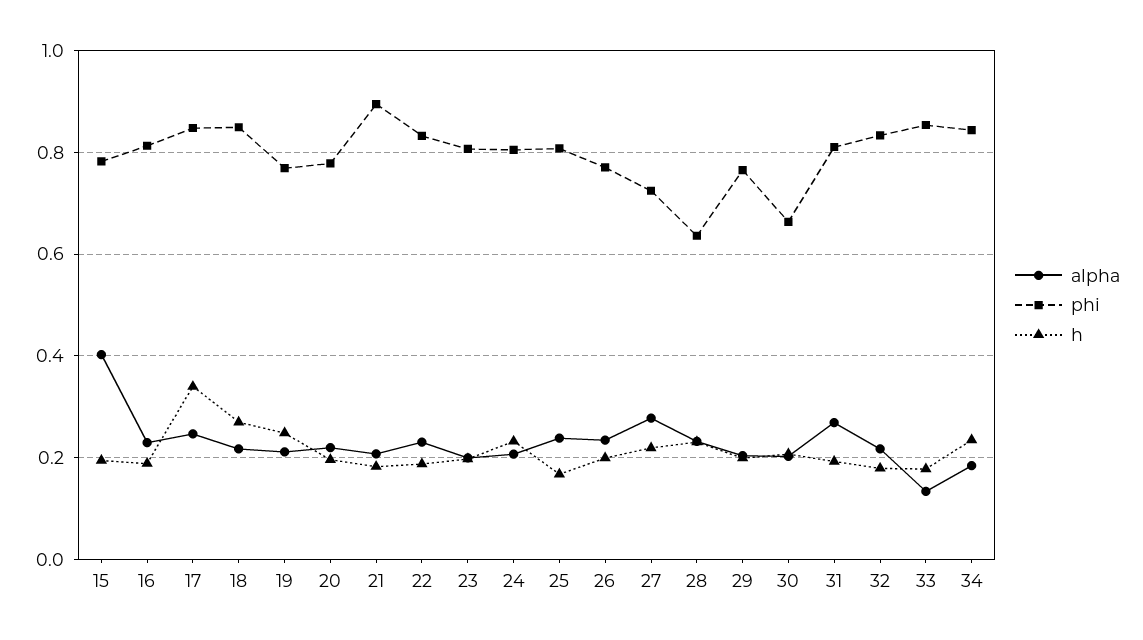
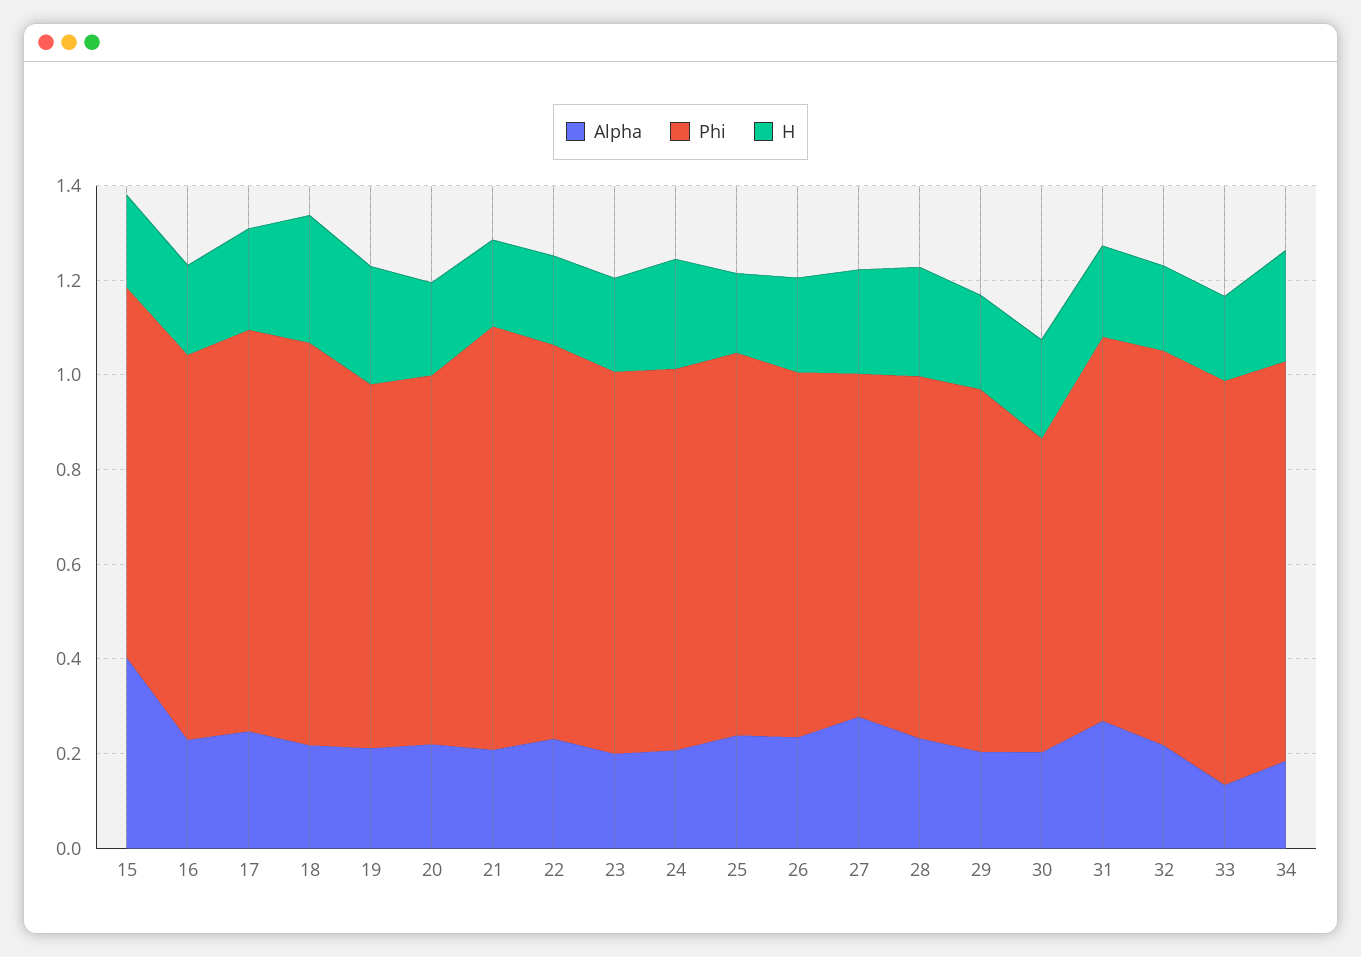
h, 17: 0.34 -> 0.2
phi, 28: 0.64 -> 0.75

